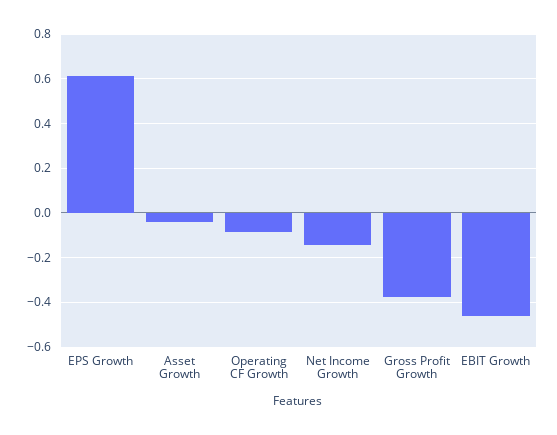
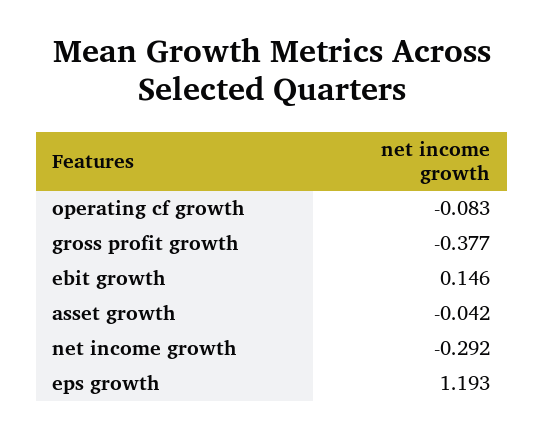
EPS Growth: 0.6 -> 1.193
Net Income Growth: -0.15 -> -0.292
EBIT Growth: -0.45 -> 0.146

